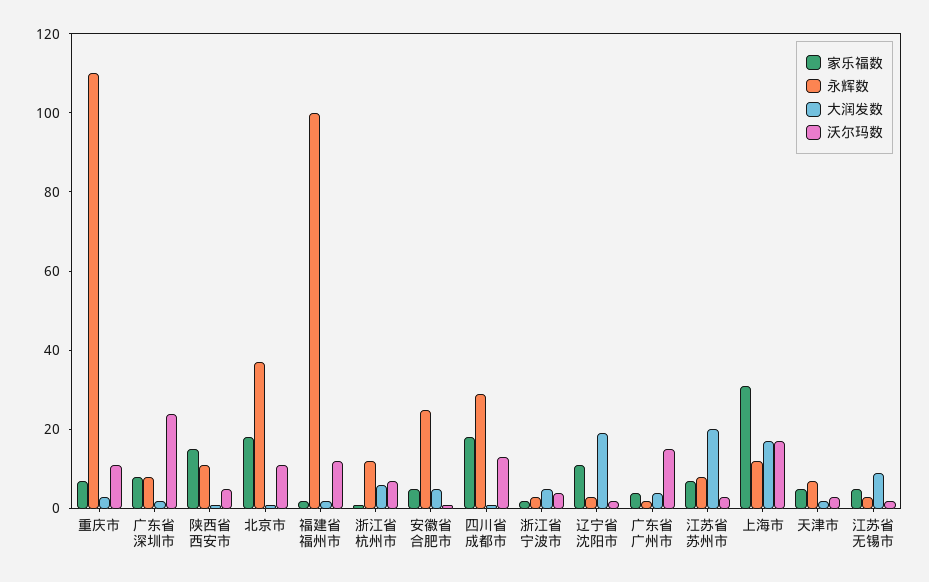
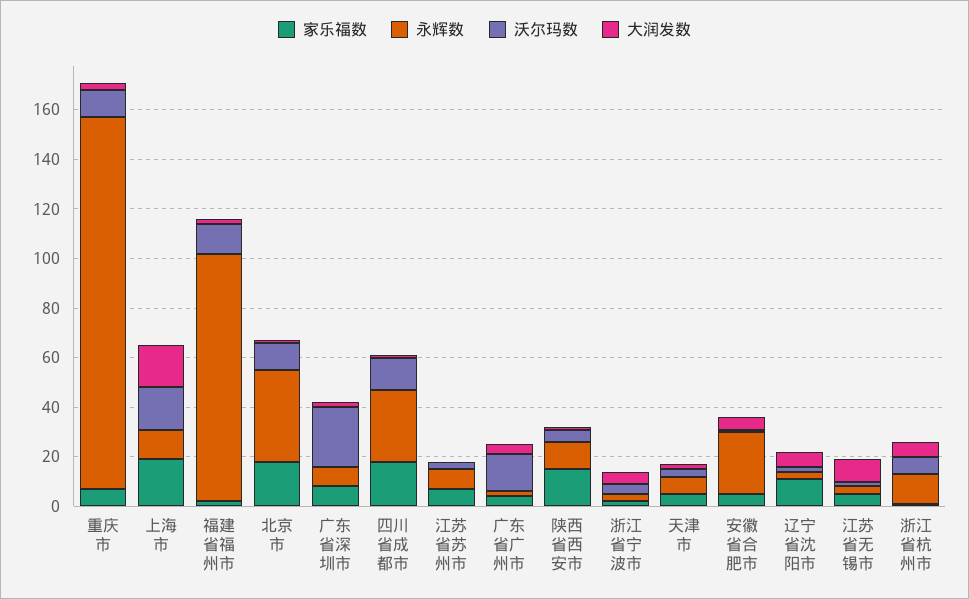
永辉数, 重庆市: 110 -> 150
大润发数, 辽宁省沈阳市: 20 -> 5
大润发数, 江苏省苏州市: 20 -> 0
家乐福数, 上海市: 30 -> 20

